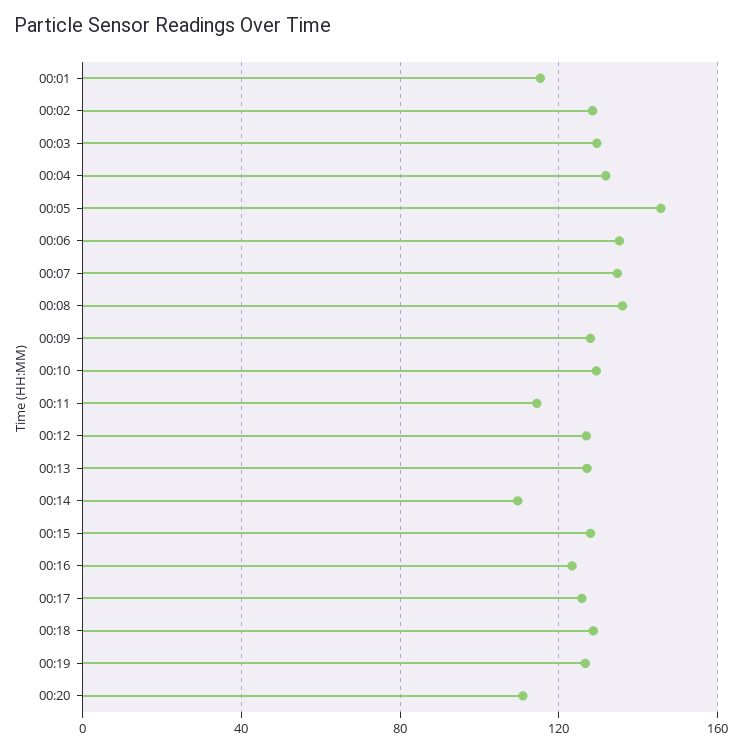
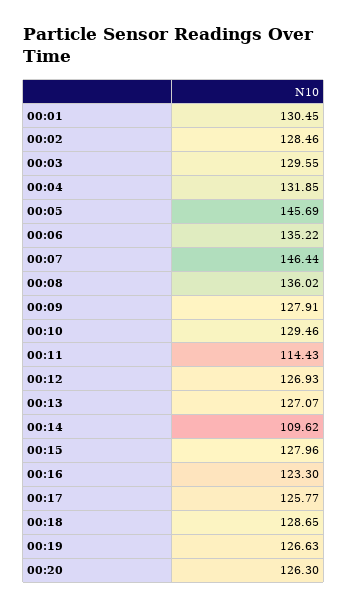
00:01: 115 -> 130.45
00:07: 135 -> 146.44
00:20: 110 -> 126.3

